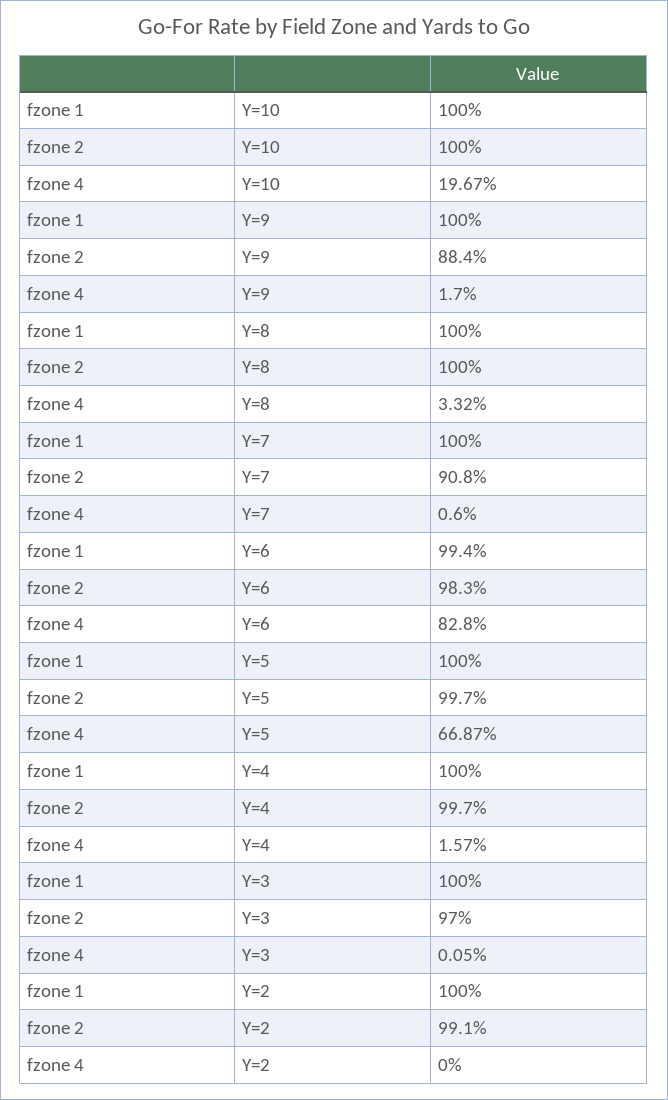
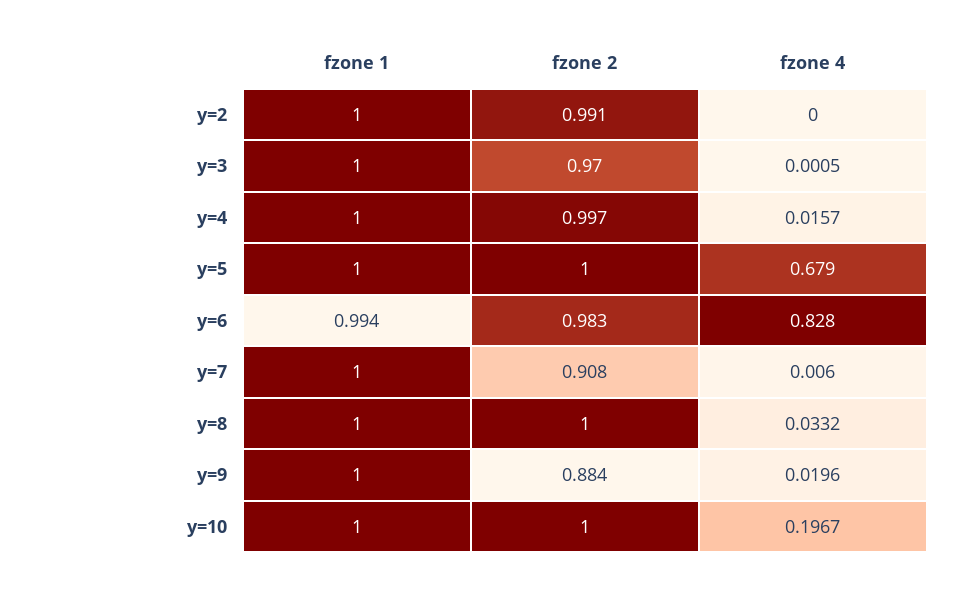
fzone 4, Y=9: 0.017 -> 0.0196
fzone 2, Y=5: 0.997 -> 1
fzone 4, Y=5: 0.6687 -> 0.679

